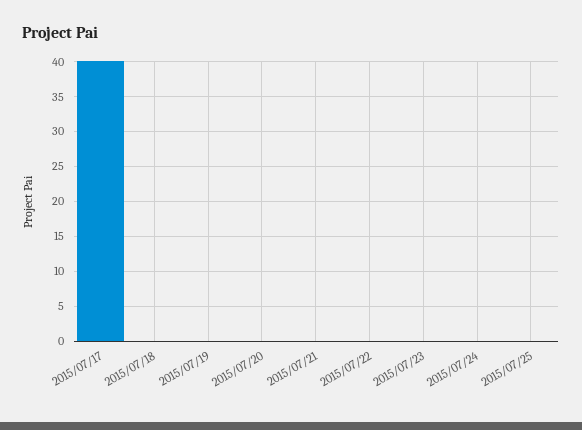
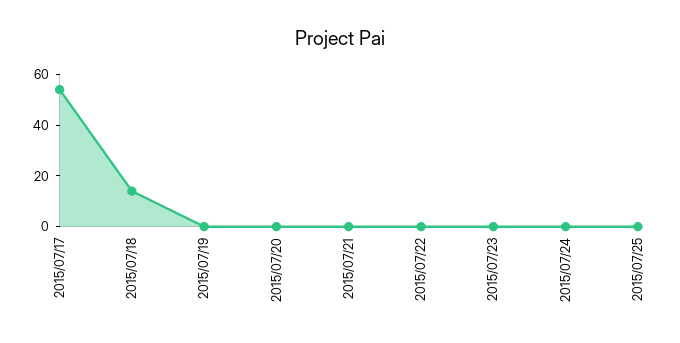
2015/07/17: 40 -> 55
2015/07/18: 0 -> 15

